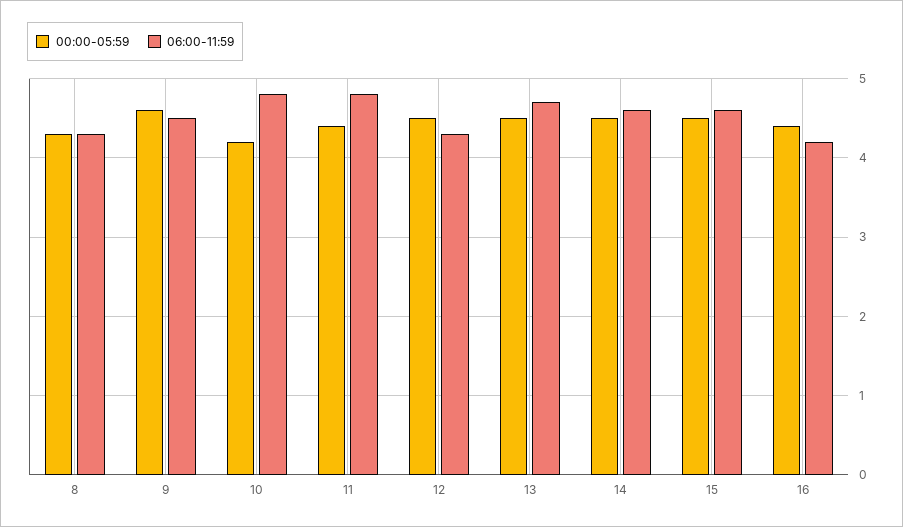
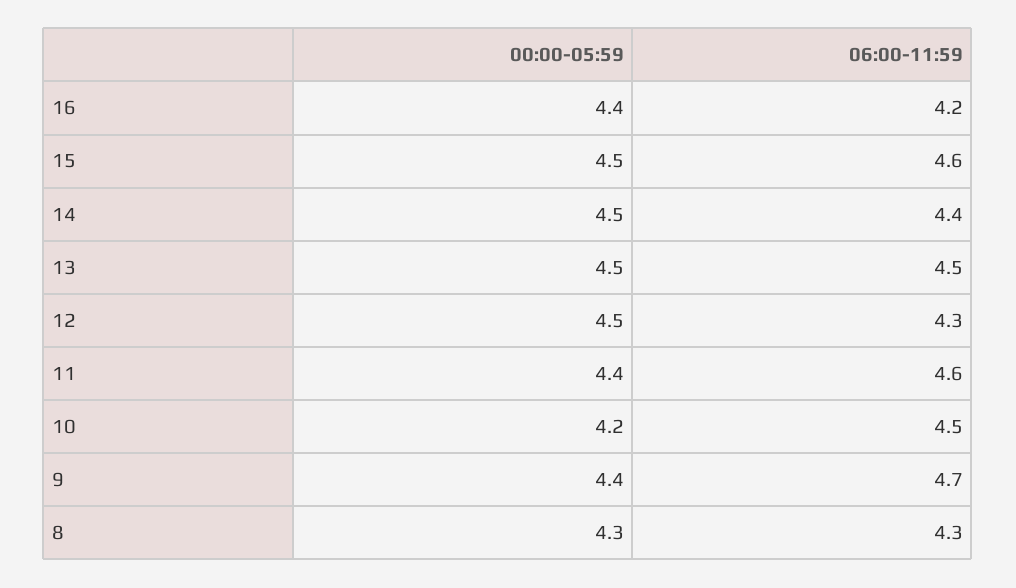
00:00-05:59, 9: 4.6 -> 4.4
06:00-11:59, 9: 4.5 -> 4.7
06:00-11:59, 10: 4.8 -> 4.5
06:00-11:59, 11: 4.8 -> 4.6
06:00-11:59, 13: 4.7 -> 4.5
06:00-11:59, 14: 4.6 -> 4.4

